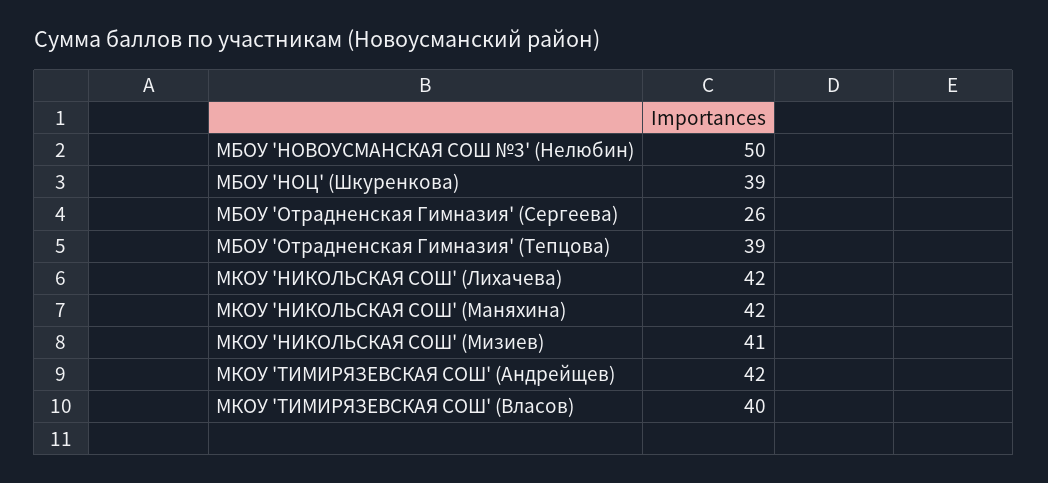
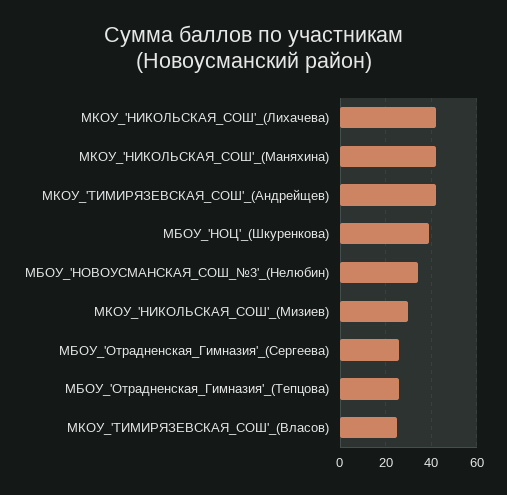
МБОУ 'НОВОУСМАНСКАЯ СОШ №3' (Нелюбин): 50 -> 35
МБОУ 'Отрадненская Гимназия' (Тепцова): 39 -> 25
МКОУ 'НИКОЛЬСКАЯ СОШ' (Мизиев): 41 -> 30
МКОУ 'ТИМИРЯЗЕВСКАЯ СОШ' (Власов): 40 -> 25

